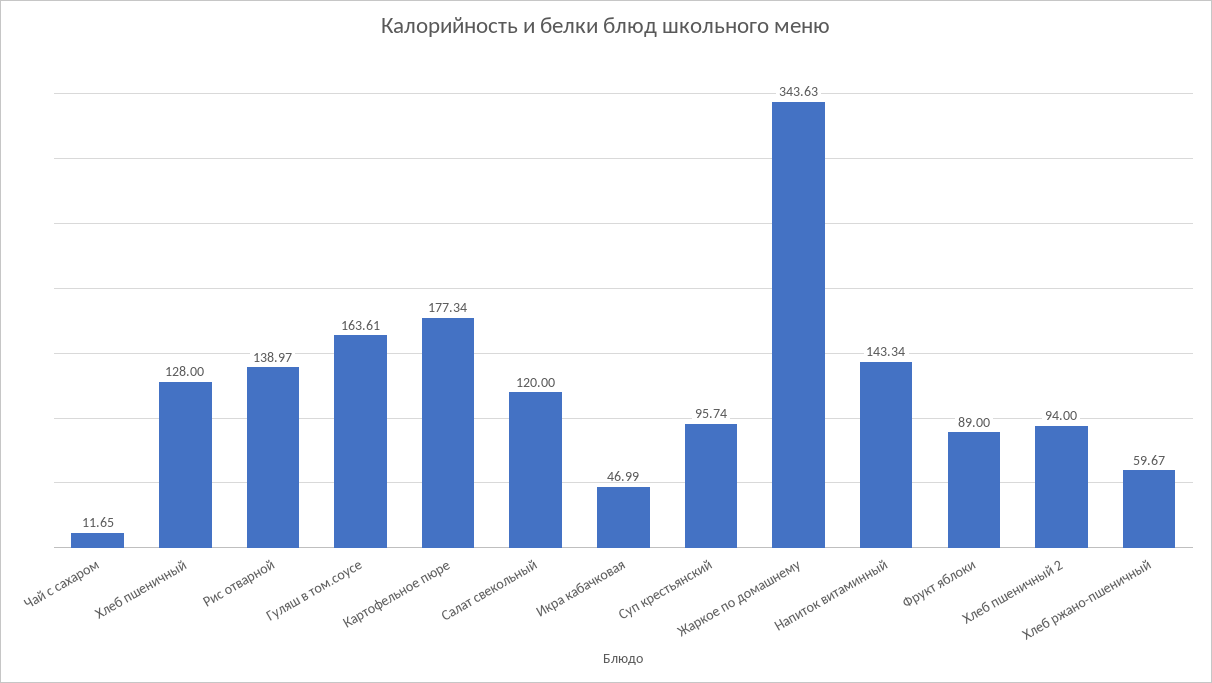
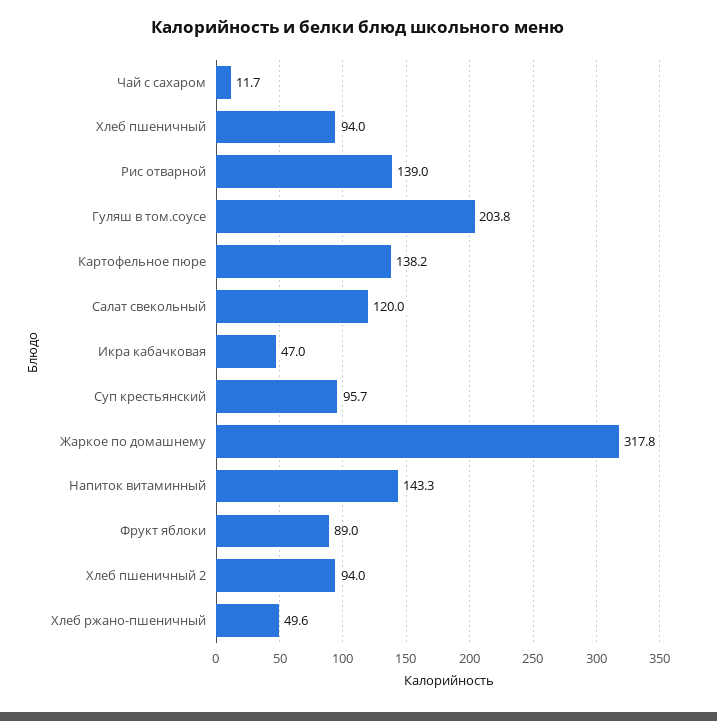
Хлеб пшеничный: 128 -> 94
Гуляш в том.соусе: 163.61 -> 203.8
Картофельное пюре: 177.34 -> 138.2
Жаркое по домашнему: 343.63 -> 317.8
Хлеб ржано-пшеничный: 59.67 -> 49.6

